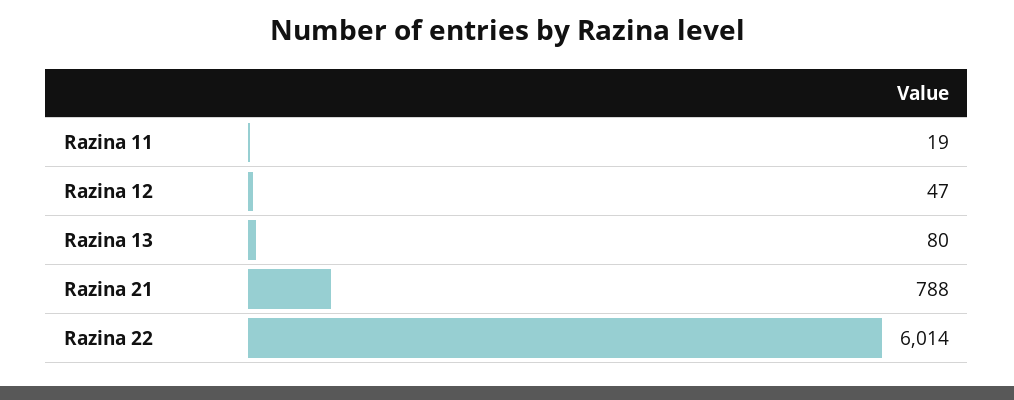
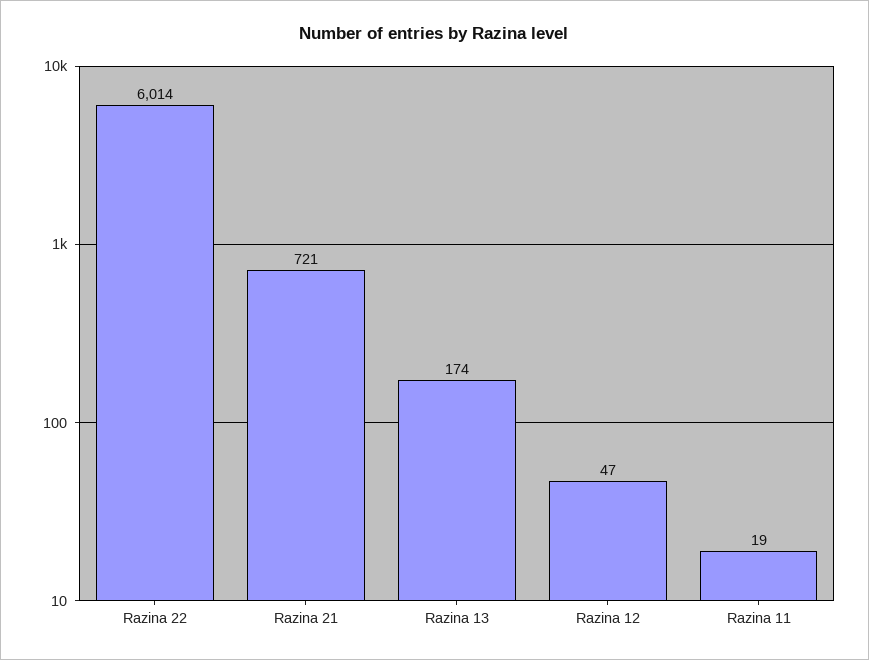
Razina 13: 80 -> 174
Razina 21: 788 -> 721

